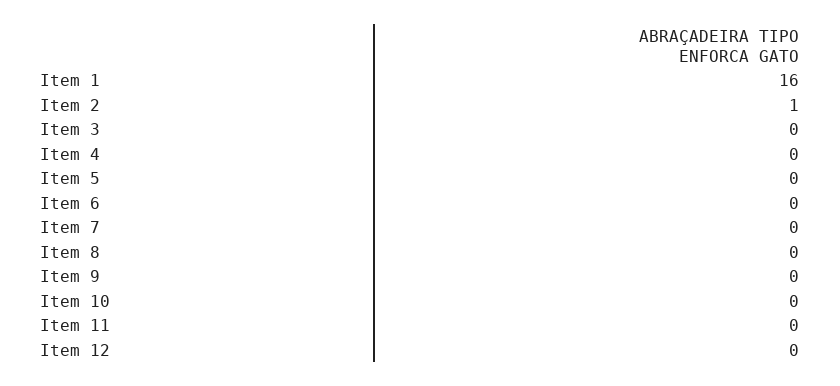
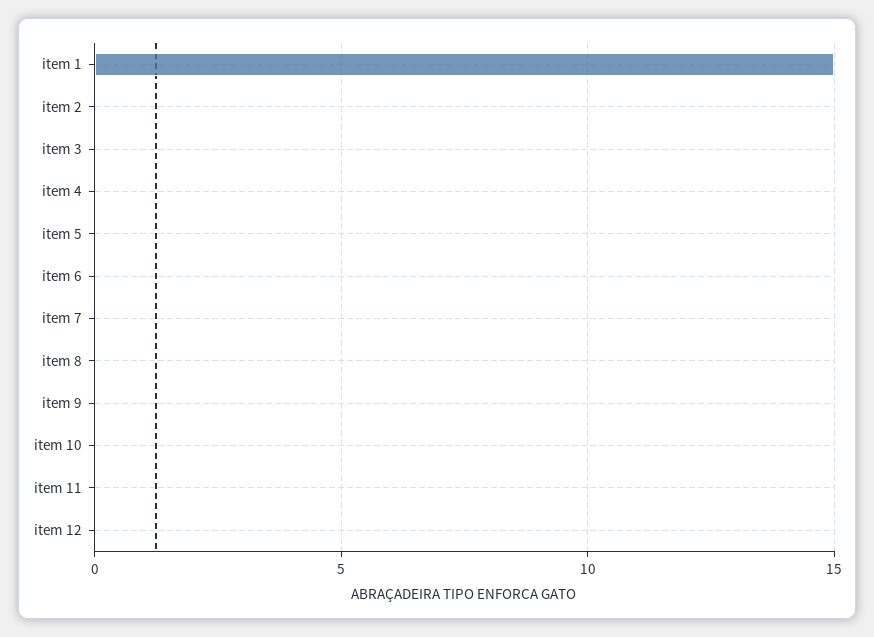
Item 1: 16 -> 15
Item 2: 1 -> 0

